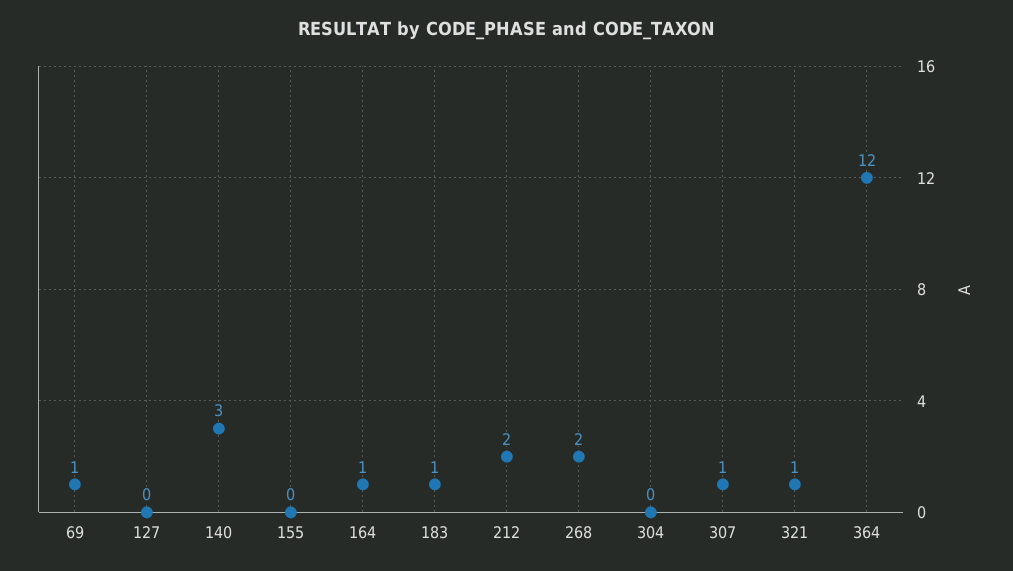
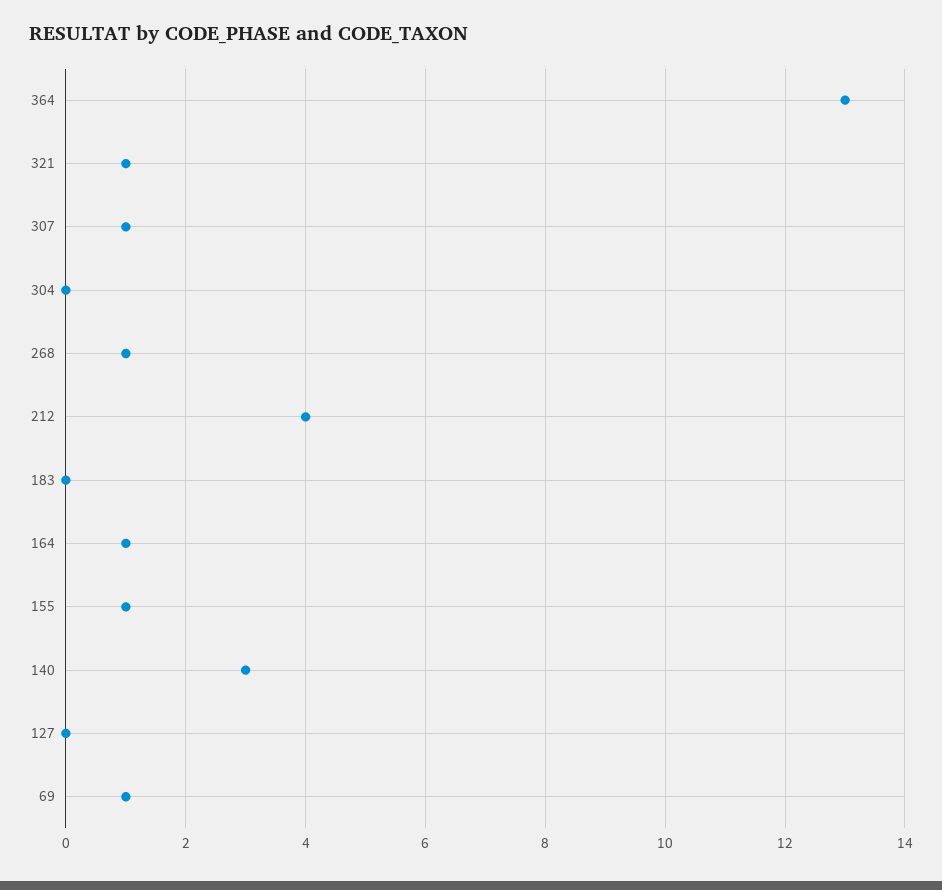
155: 0 -> 1
183: 1 -> 0
212: 2 -> 4
268: 2 -> 1
364: 12 -> 13

